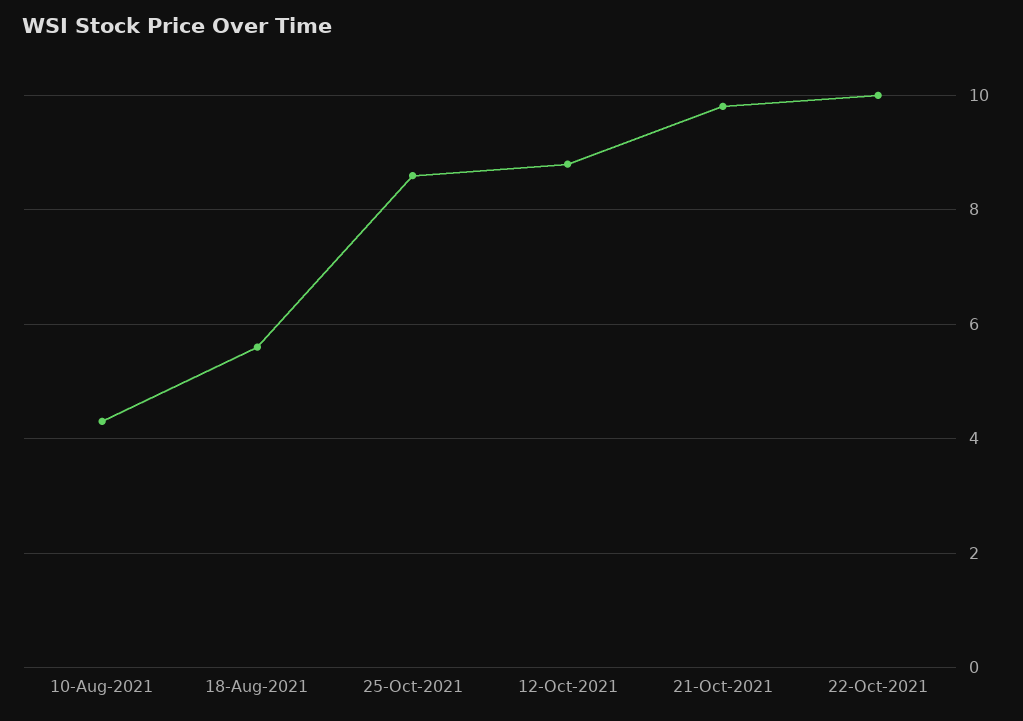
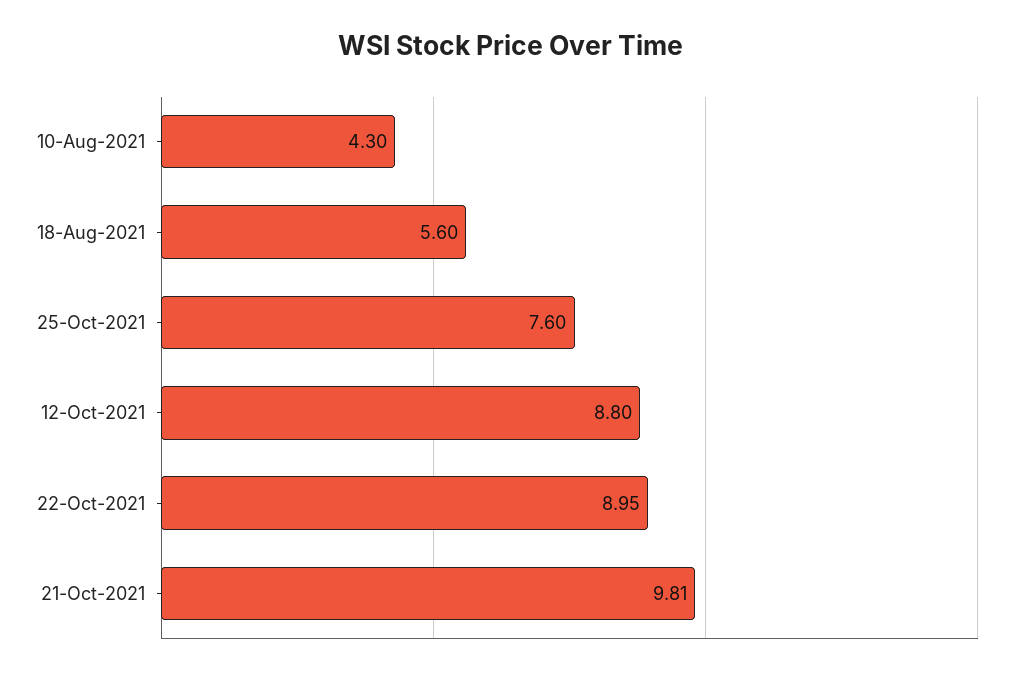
25-Oct-2021: 8.6 -> 7.6
22-Oct-2021: 10 -> 8.95

